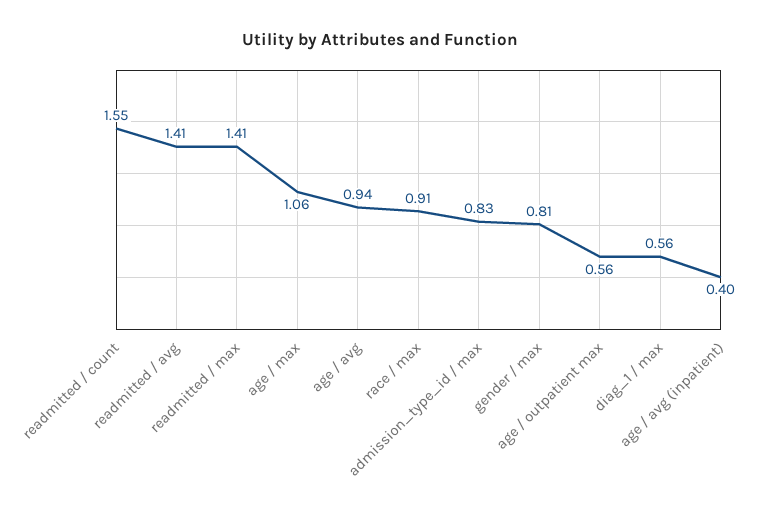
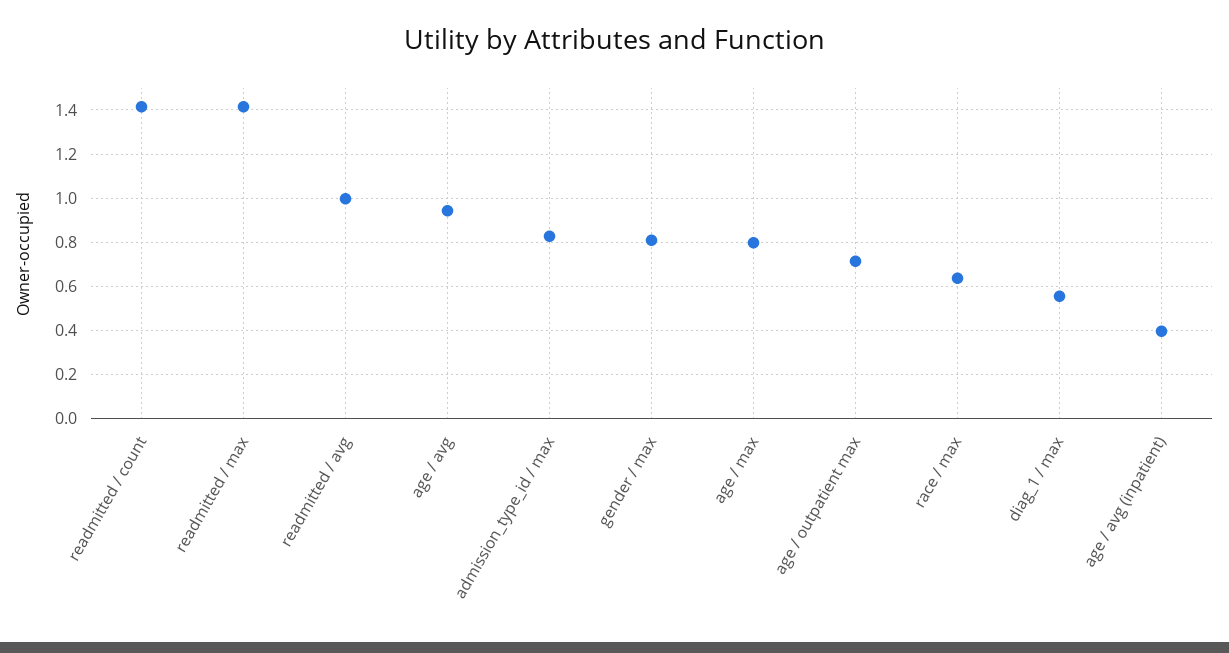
readmitted / count: 1.55 -> 1.4
readmitted / avg: 1.41 -> 1
age / max: 1.06 -> 0.8
race / max: 0.91 -> 0.65
age / outpatient max: 0.56 -> 0.7

